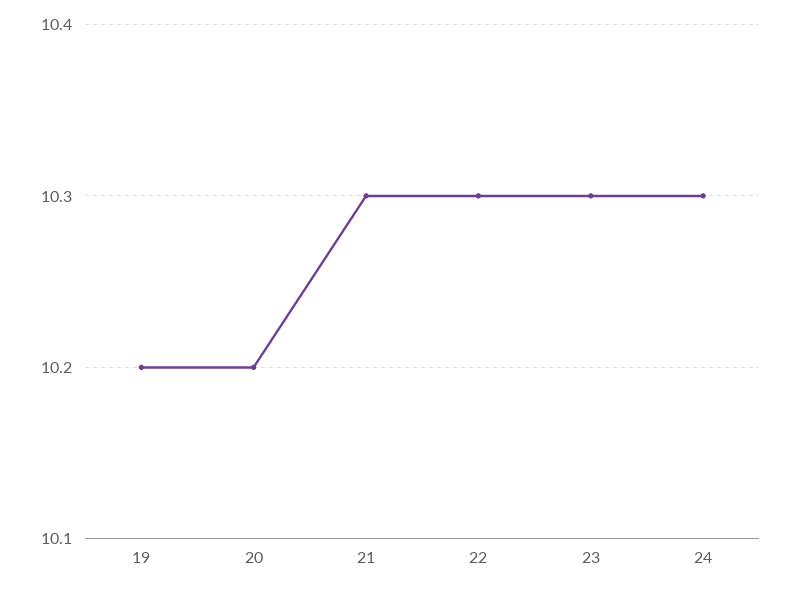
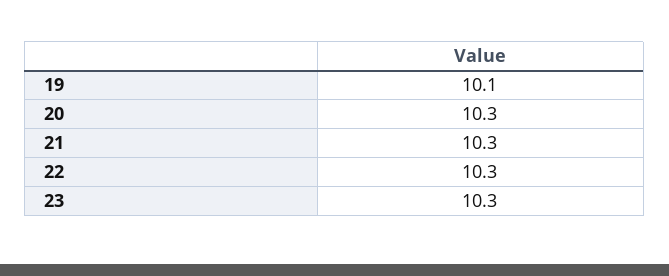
19: 10.2 -> 10.1
20: 10.2 -> 10.3
24: 10.3 -> none

